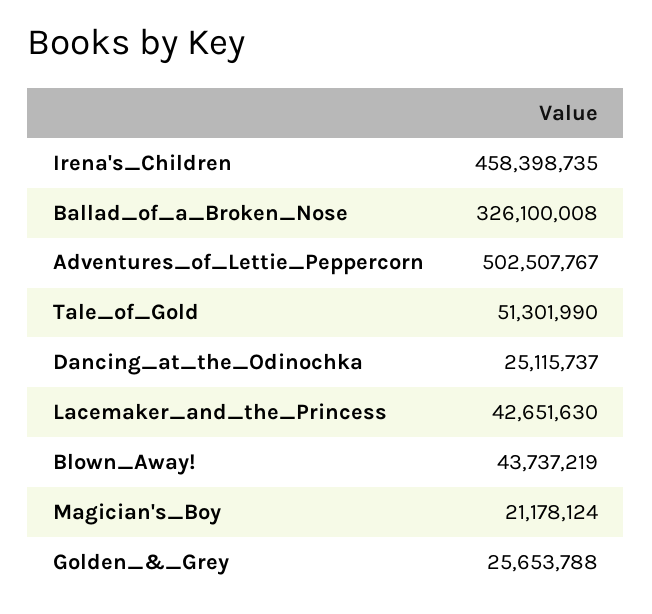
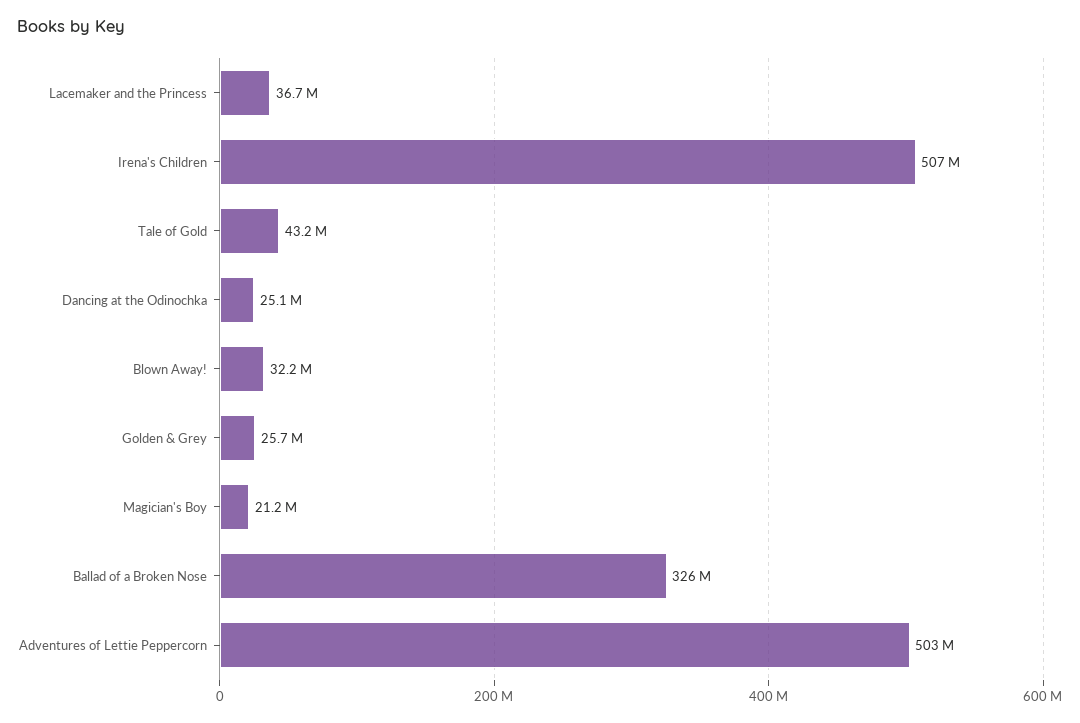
Irena's_Children: 458398735 -> 507000000
Tale_of_Gold: 51301990 -> 43200000
Lacemaker_and_the_Princess: 42651630 -> 36700000
Blown_Away!: 43737219 -> 32200000

